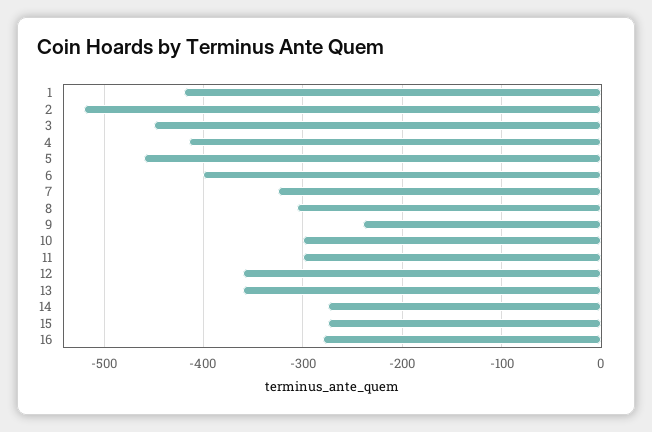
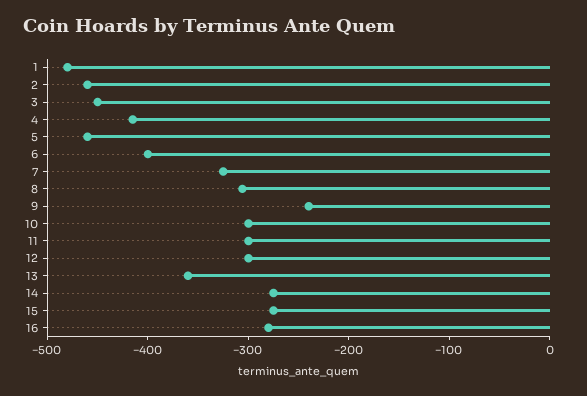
1: -420 -> -480
2: -520 -> -460
12: -360 -> -300

